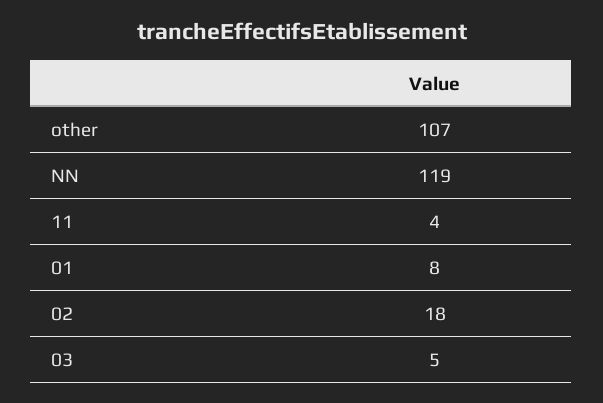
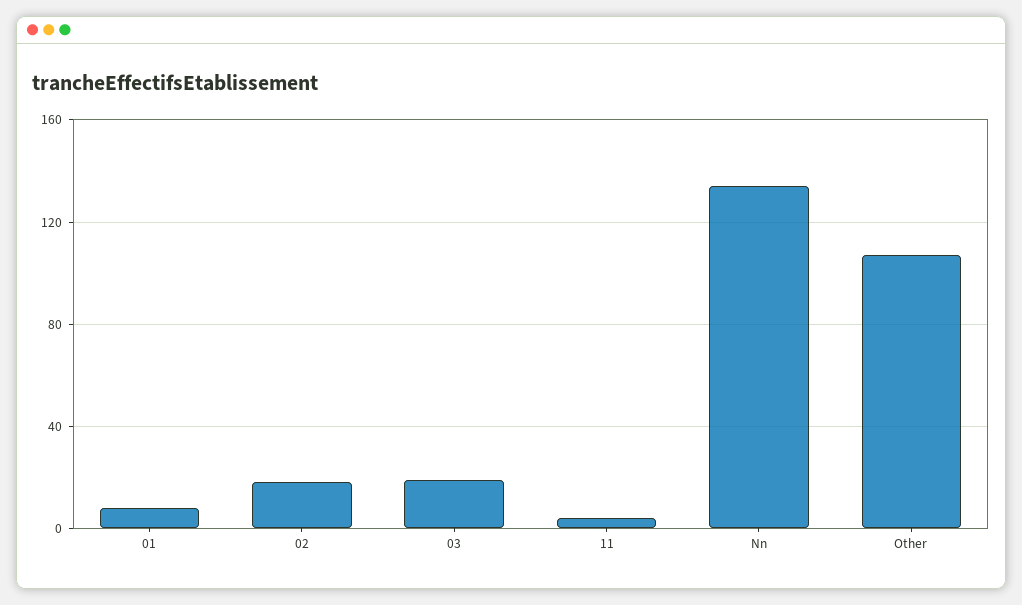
NN: 119 -> 135
03: 5 -> 20

